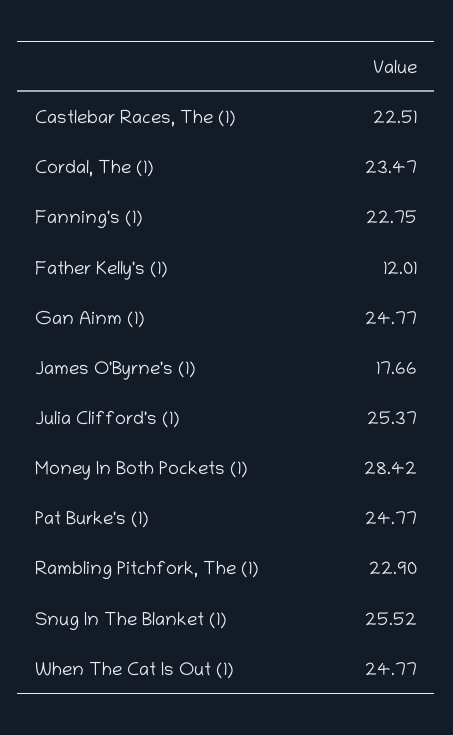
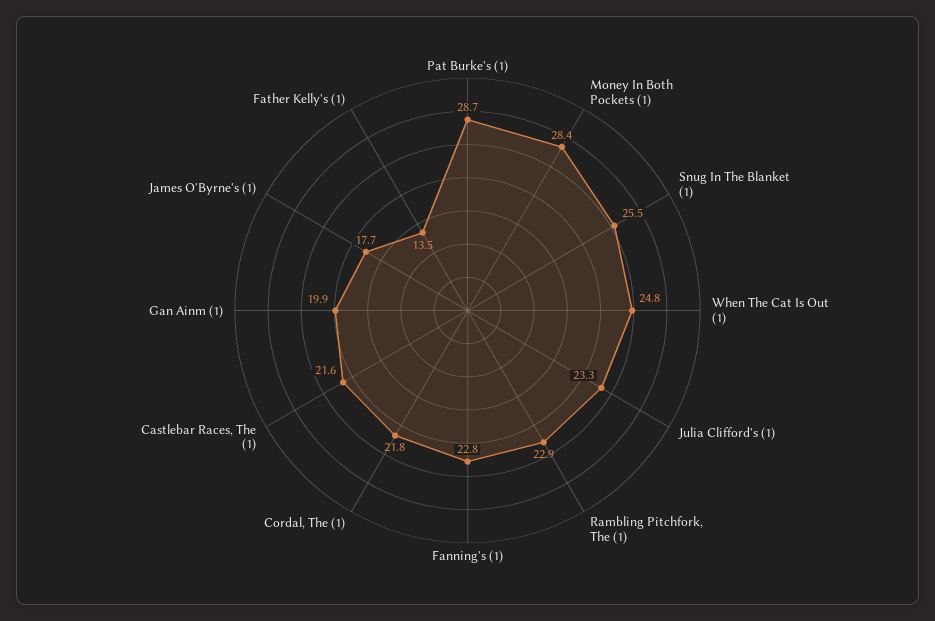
Castlebar Races, The (1): 22.51 -> 21.6
Cordal, The (1): 23.47 -> 21.8
Father Kelly's (1): 12.01 -> 13.5
Gan Ainm (1): 24.77 -> 19.9
Julia Clifford's (1): 25.37 -> 23.3
Pat Burke's (1): 24.77 -> 28.7

